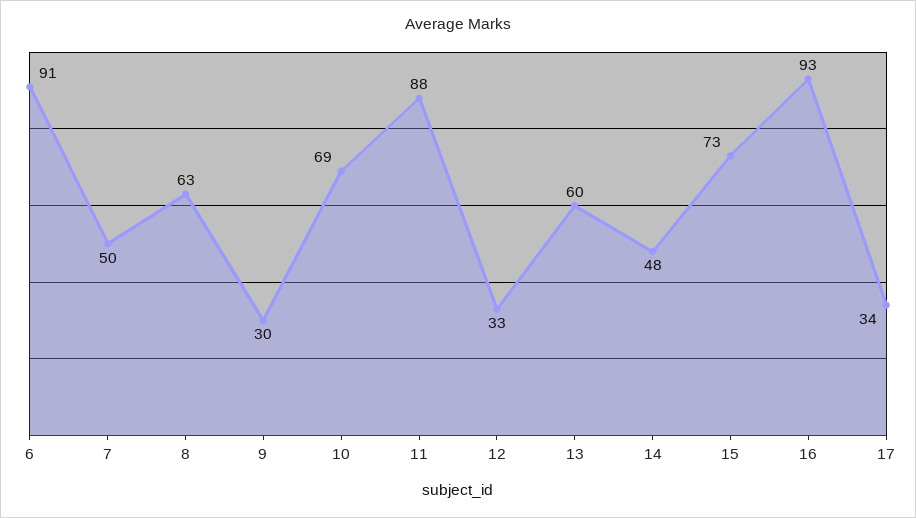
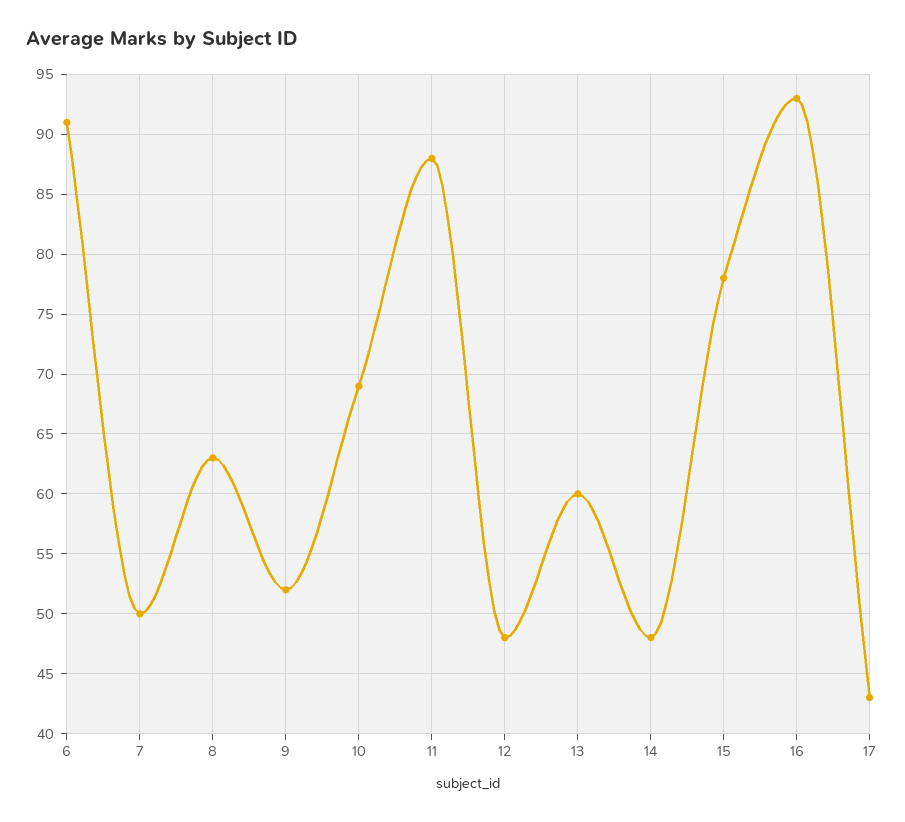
9: 30 -> 52
12: 33 -> 48
15: 73 -> 78
17: 34 -> 43

